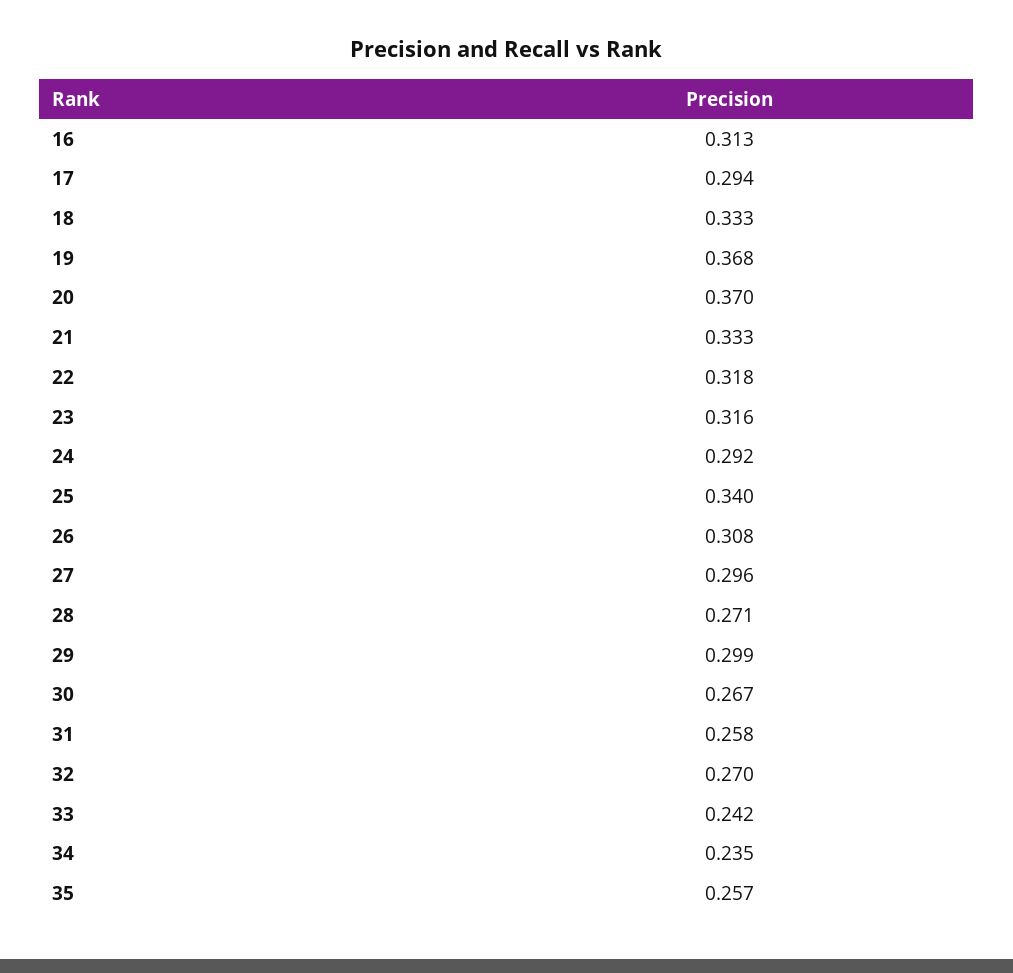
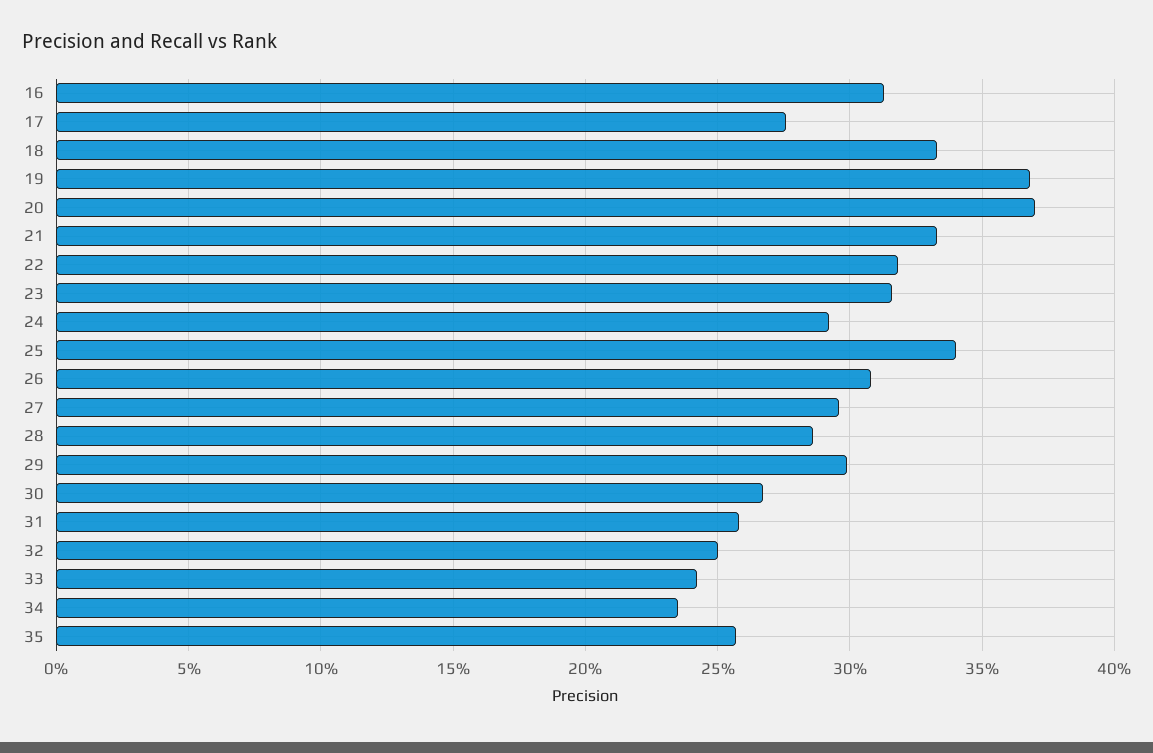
17: 0.294 -> 0.275
28: 0.271 -> 0.285
32: 0.27 -> 0.25

